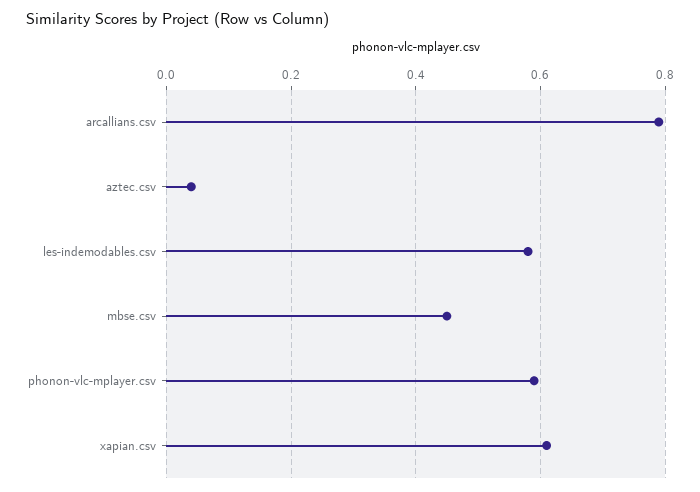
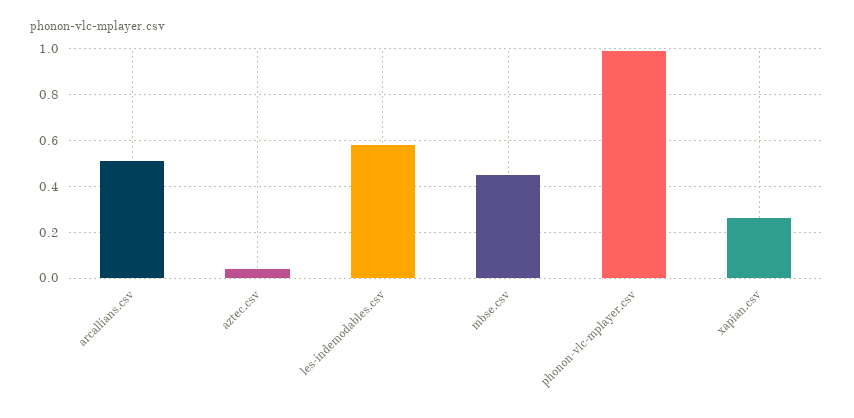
arcallians.csv: 0.8 -> 0.5
phonon-vlc-mplayer.csv: 0.6 -> 1
xapian.csv: 0.6 -> 0.25

